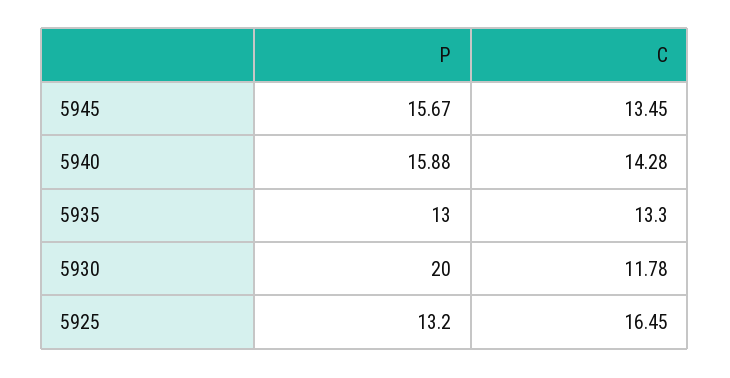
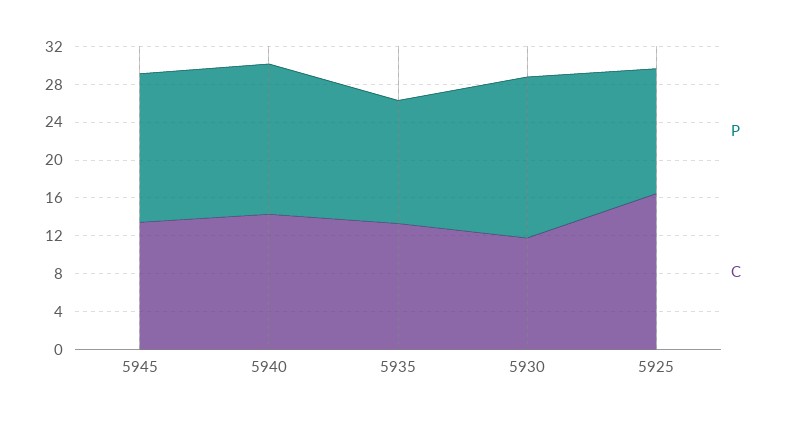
P, 5930: 20 -> 17

